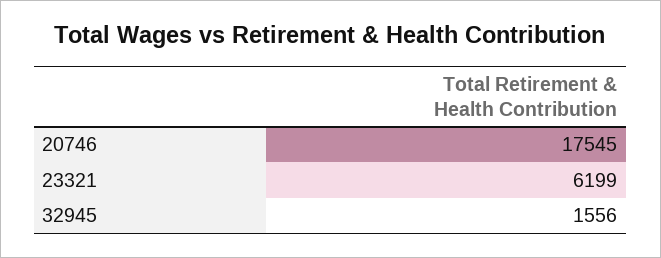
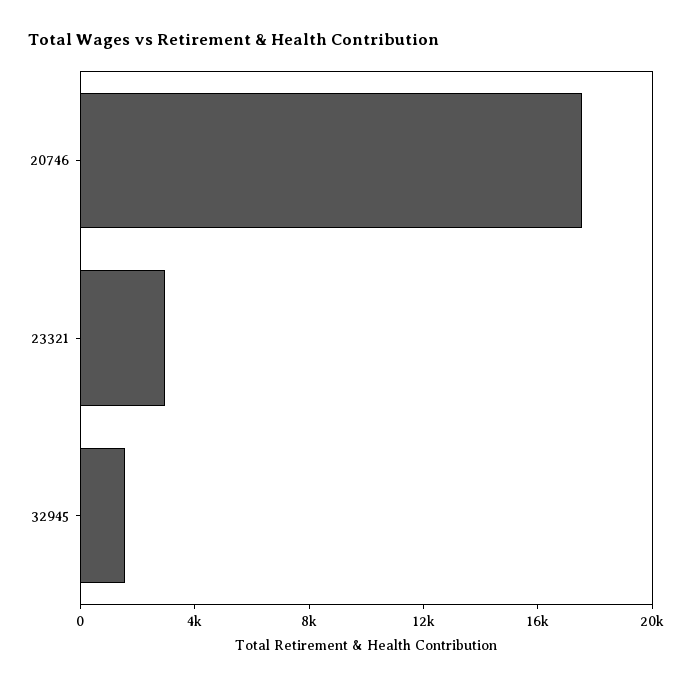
23321: 6199 -> 3000

